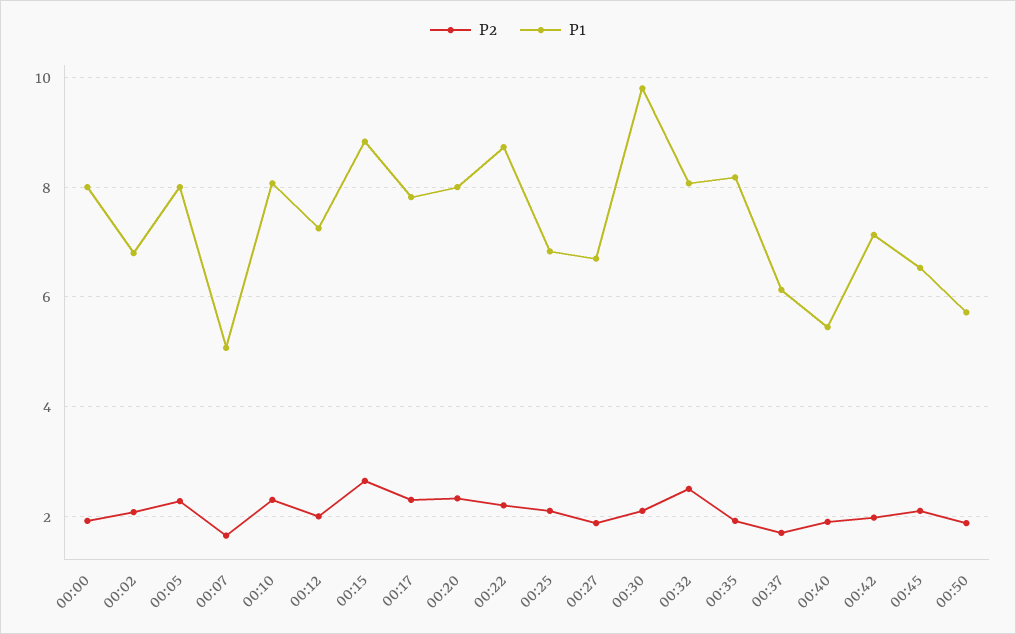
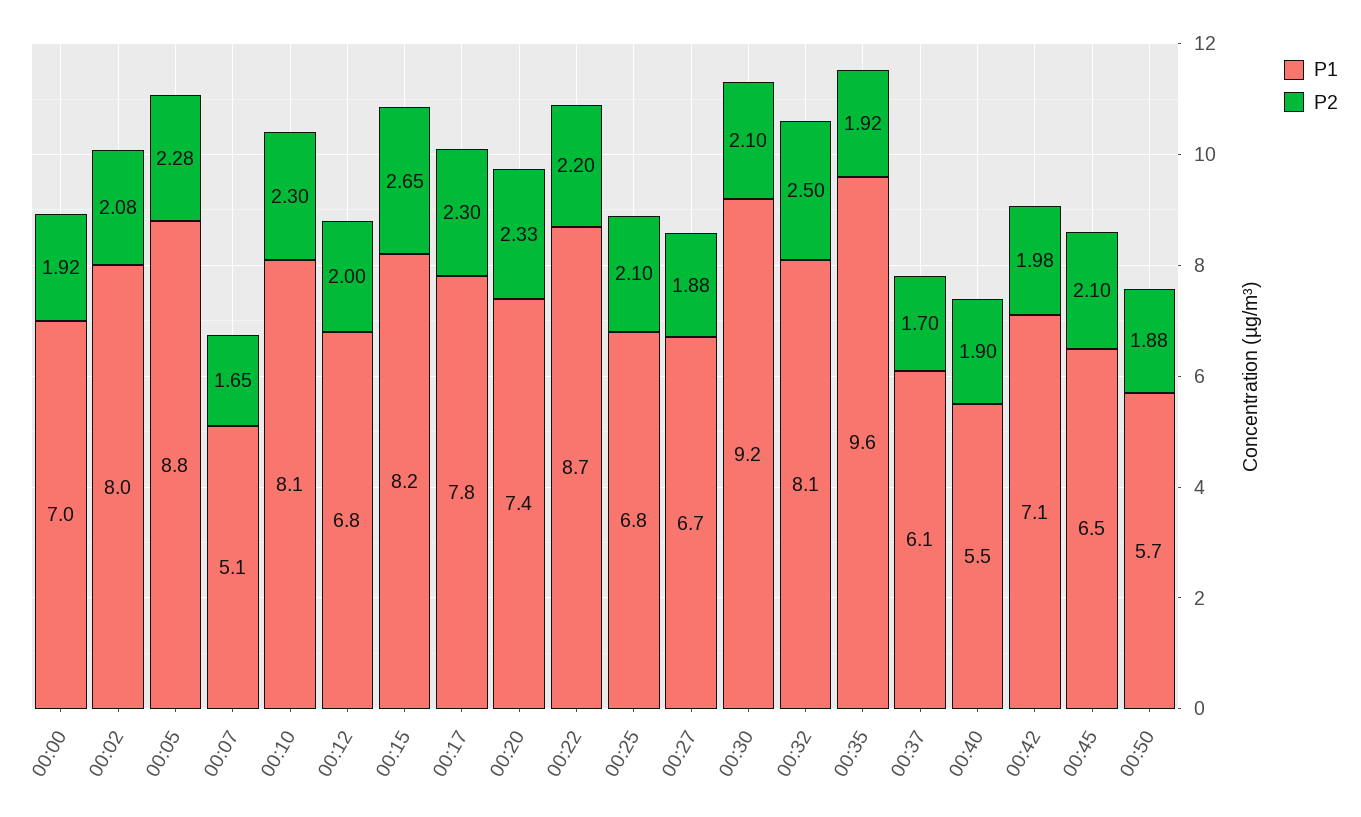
P1, 00:00: 8 -> 7
P1, 00:02: 6.8 -> 8
P1, 00:05: 8 -> 8.8
P1, 00:12: 7.2 -> 6.8
P1, 00:15: 8.8 -> 8.2
P1, 00:20: 8 -> 7.4
P1, 00:30: 9.8 -> 9.2
P1, 00:35: 8.2 -> 9.6

